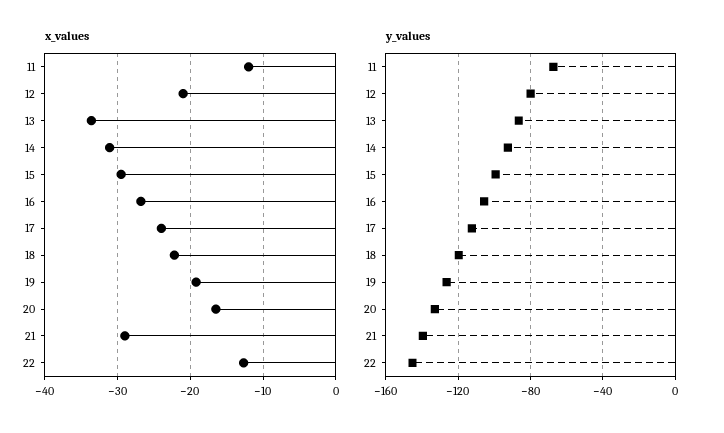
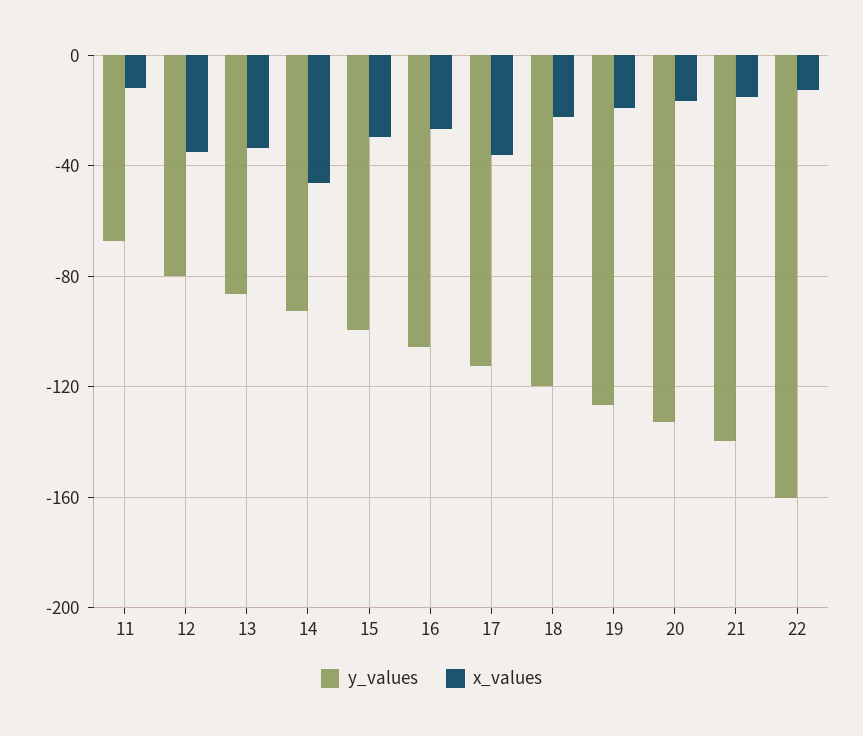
x_values, 12: -21 -> -35
x_values, 14: -31 -> -45
x_values, 17: -24 -> -35
x_values, 21: -29 -> -15
y_values, 22: -145 -> -160

